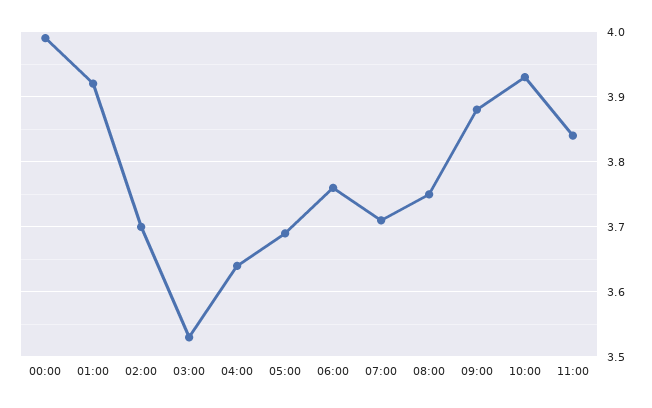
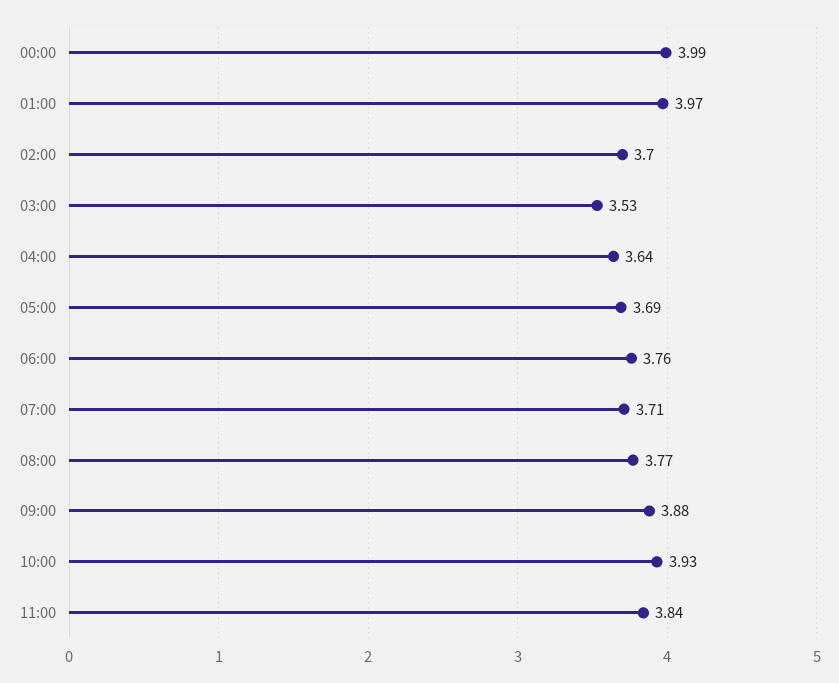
01:00: 3.92 -> 3.97
08:00: 3.75 -> 3.77

